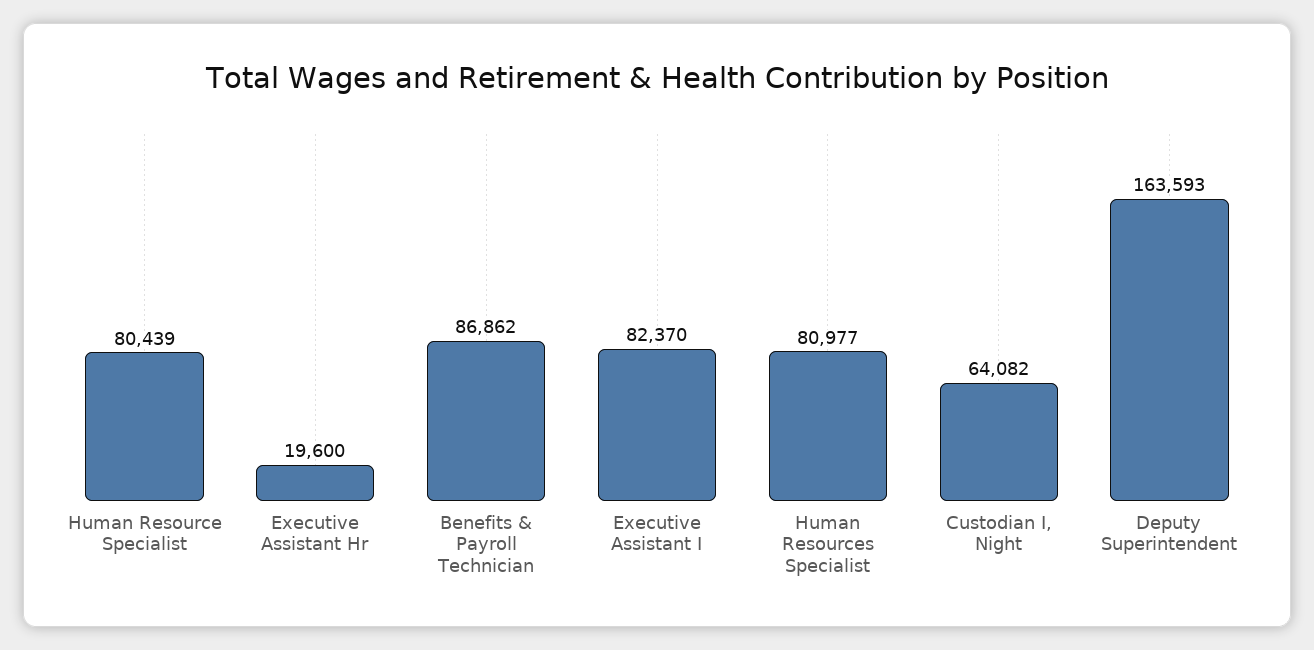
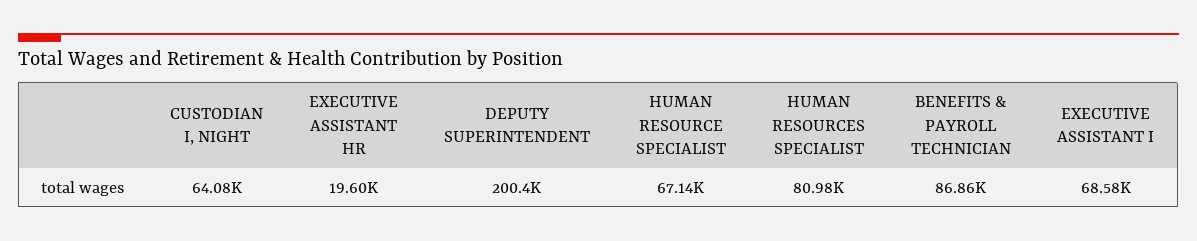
Human Resource Specialist: 80439 -> 67140
Executive Assistant I: 82370 -> 68580
Deputy Superintendent: 163593 -> 200400

